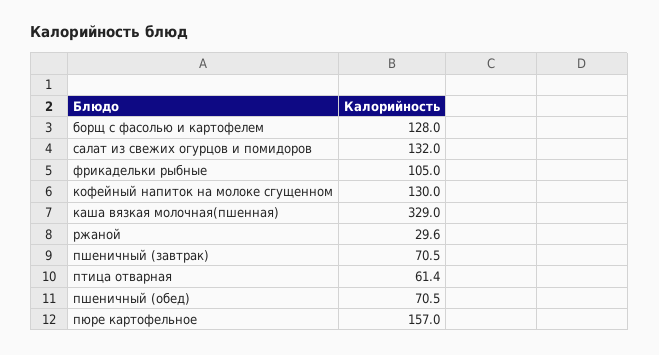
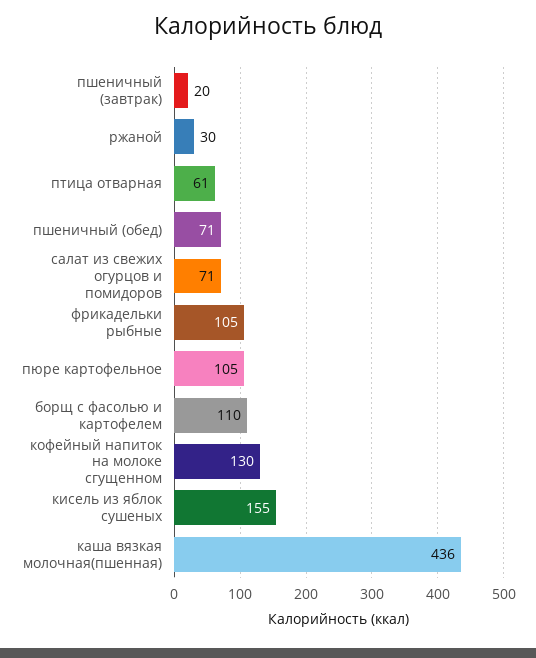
борщ с фасолью и картофелем: 128 -> 110
салат из свежих огурцов и помидоров: 132 -> 71
каша вязкая молочная(пшенная): 329 -> 436
пшеничный (завтрак): 70.5 -> 20
пюре картофельное: 157 -> 105
кисель из яблок сушеных: none -> 155

